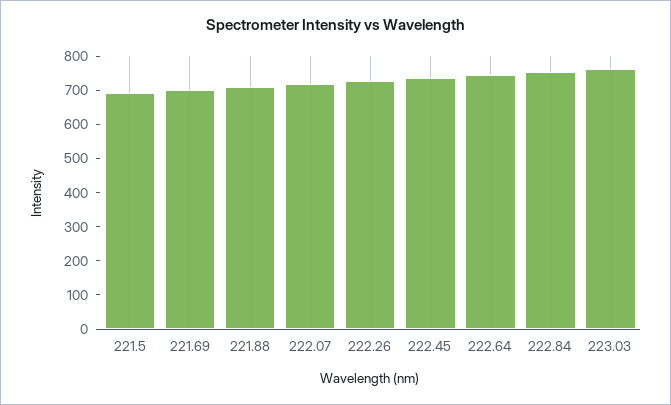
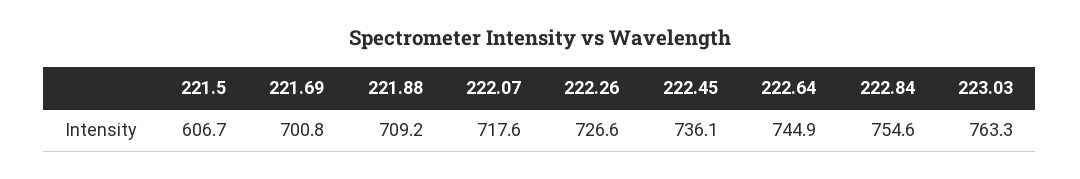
221.5: 700 -> 606.7

